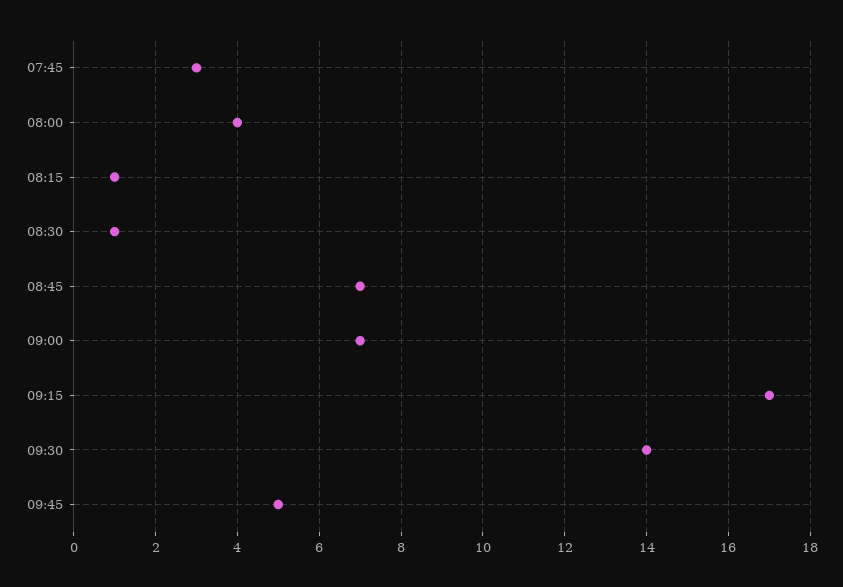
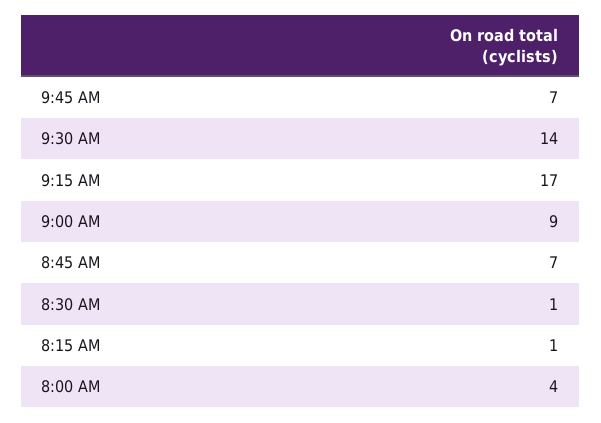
07:45: 3 -> none
09:00: 7 -> 9
09:45: 5 -> 7

